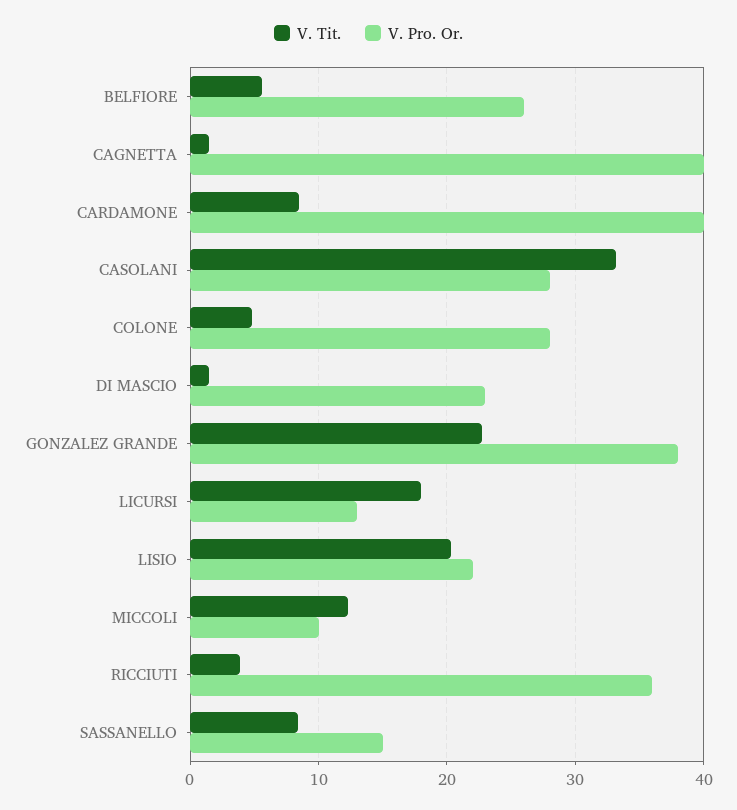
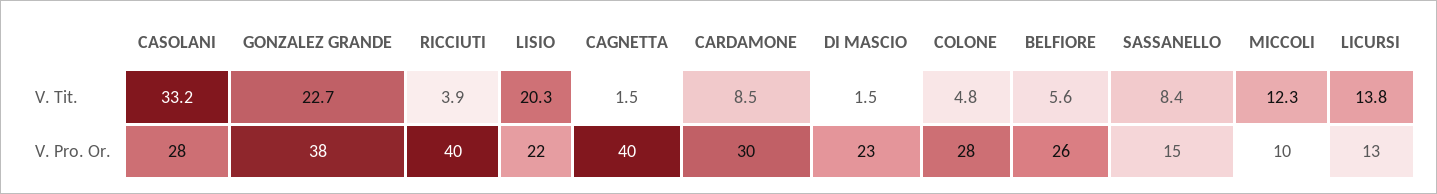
V. Pro. Or., CARDAMONE: 40 -> 30
V. Tit., LICURSI: 18 -> 13.8
V. Pro. Or., RICCIUTI: 36 -> 40

